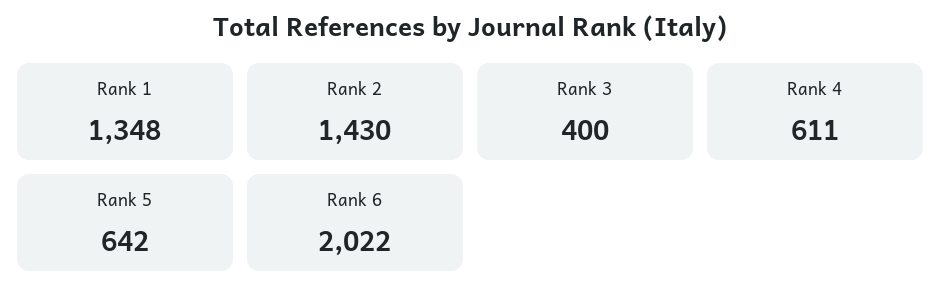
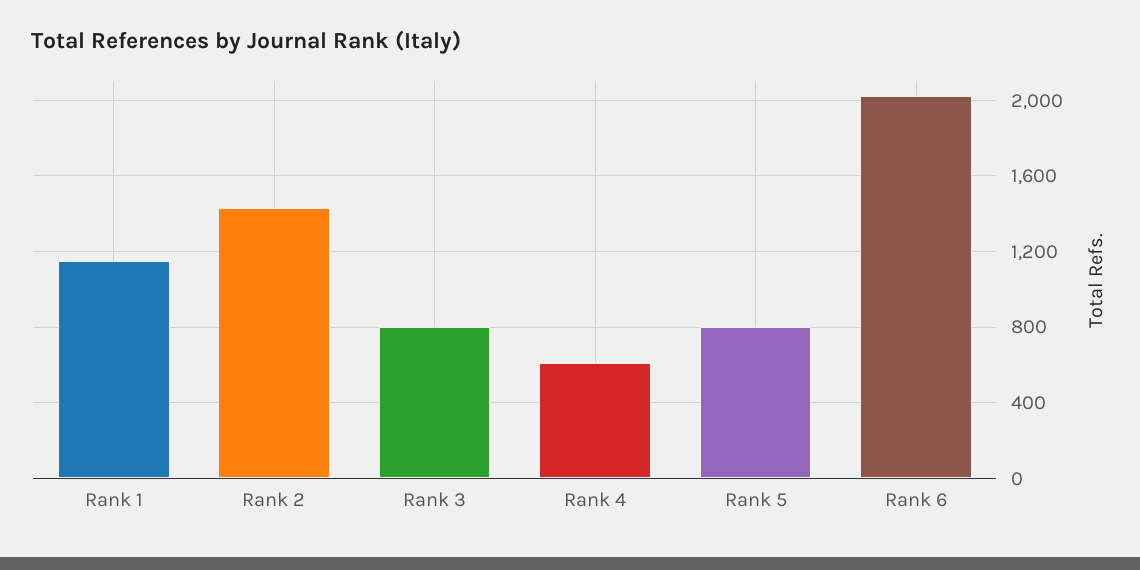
Rank 1: 1348 -> 1150
Rank 3: 400 -> 800
Rank 5: 642 -> 800

